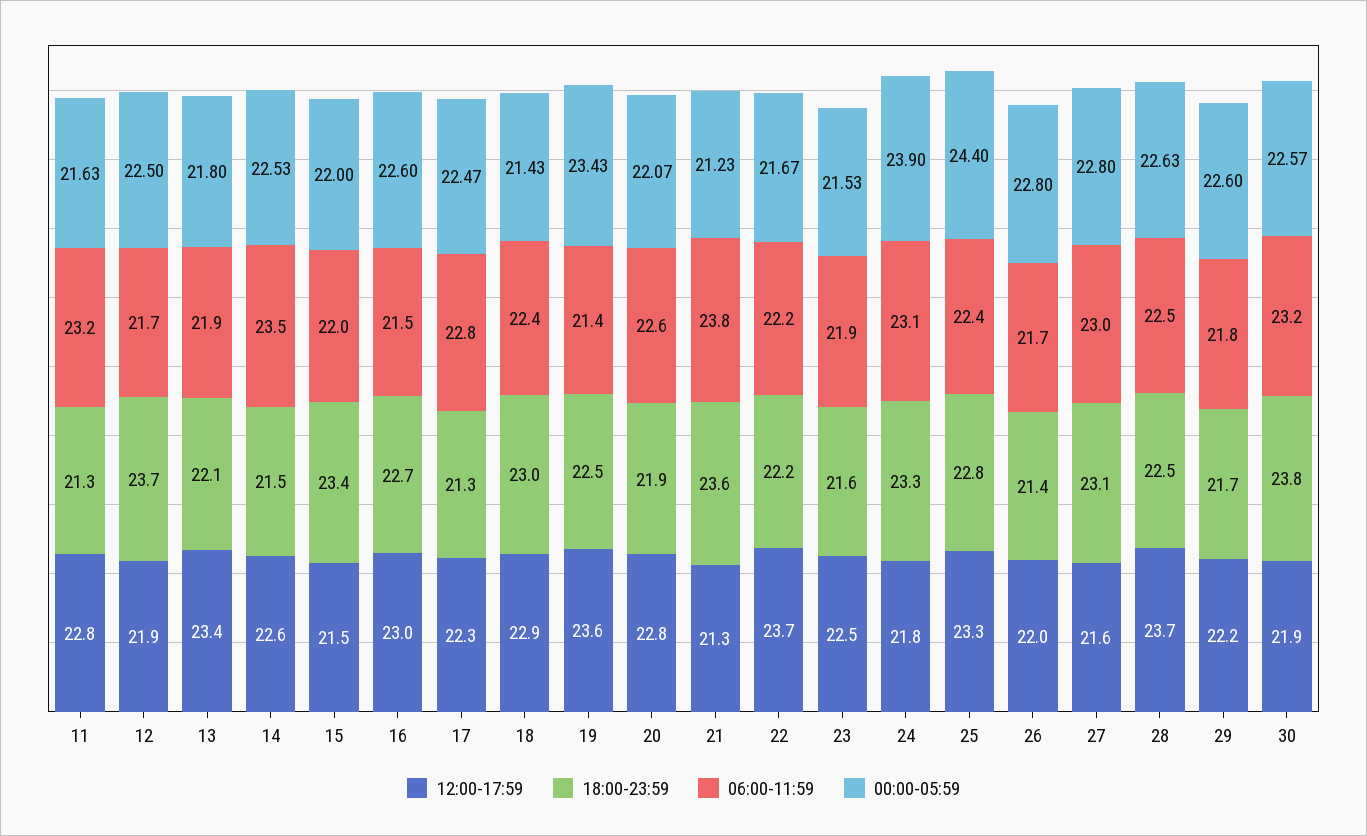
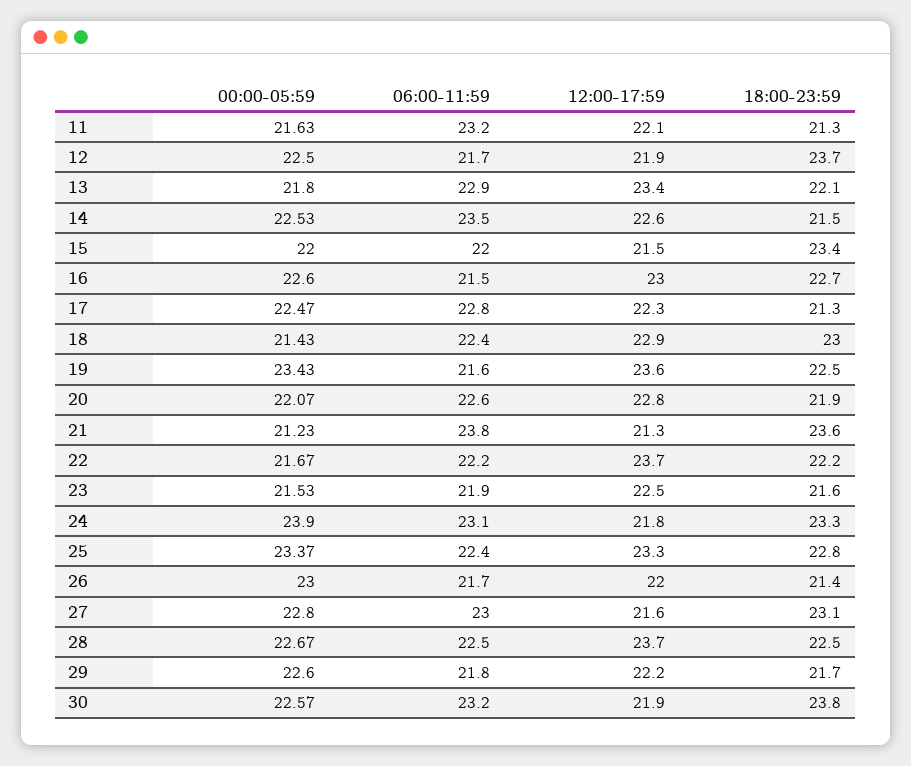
12:00-17:59, 11: 22.8 -> 22.1
06:00-11:59, 13: 21.9 -> 22.9
06:00-11:59, 19: 21.4 -> 21.6
00:00-05:59, 25: 24.4 -> 23.37
00:00-05:59, 26: 22.8 -> 23
00:00-05:59, 28: 22.63 -> 22.67

